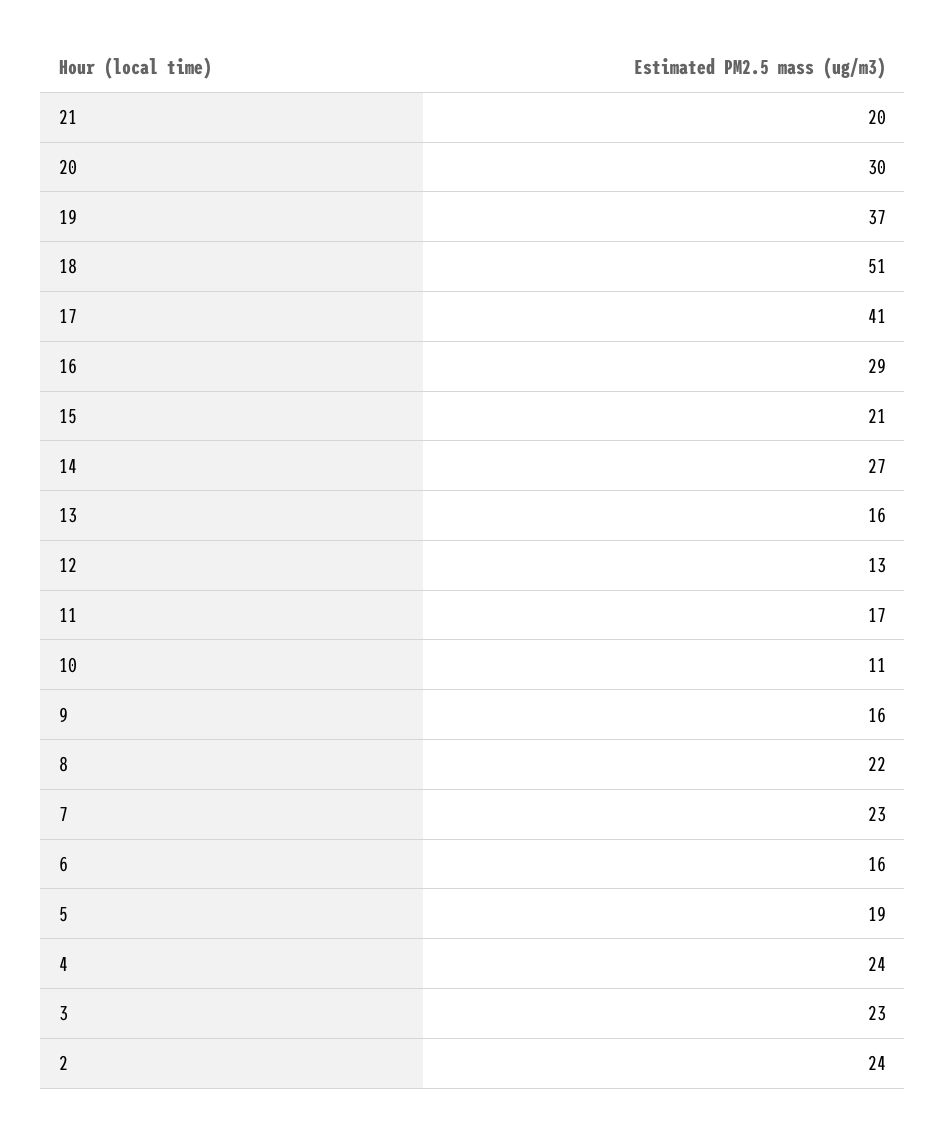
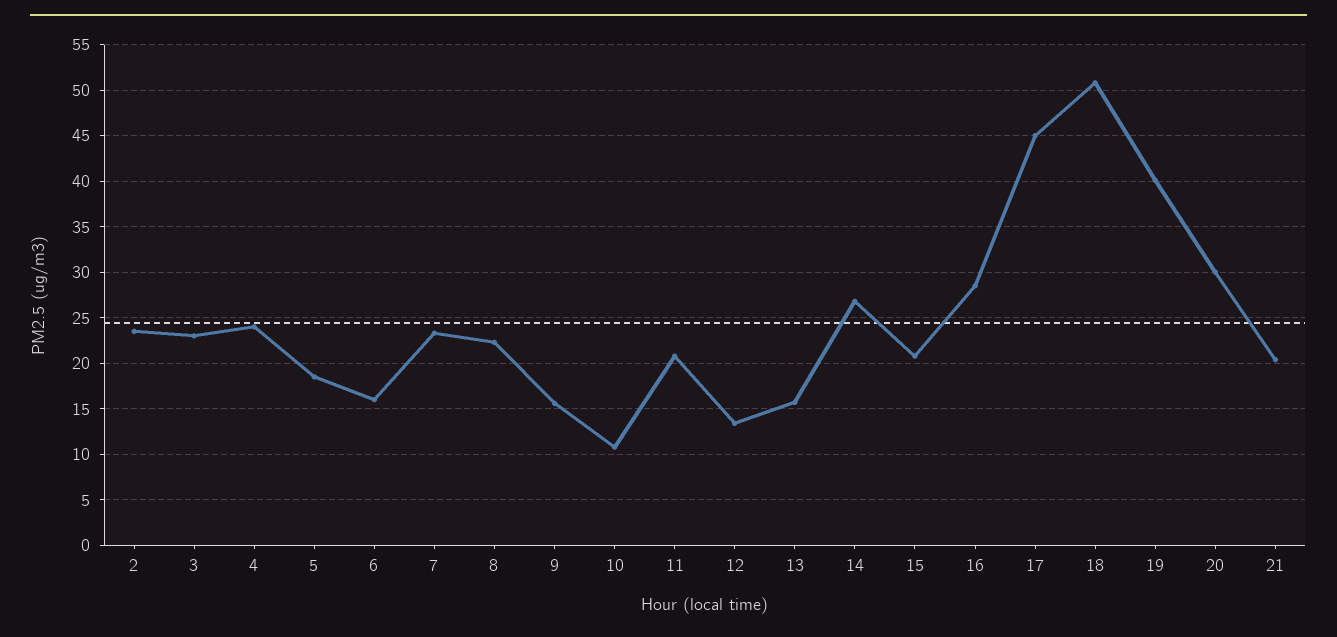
19: 37 -> 40
17: 41 -> 45
11: 17 -> 21

